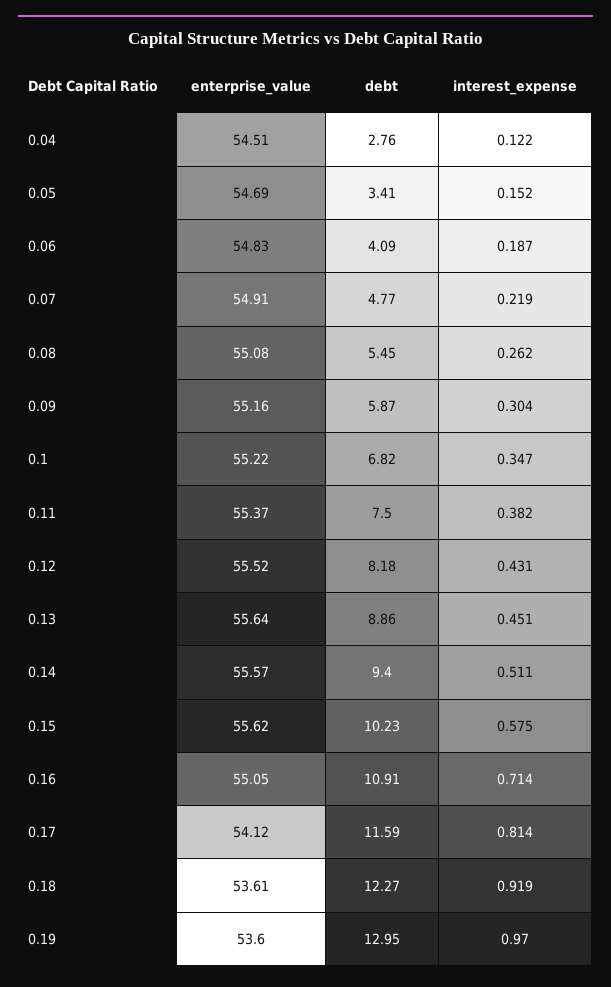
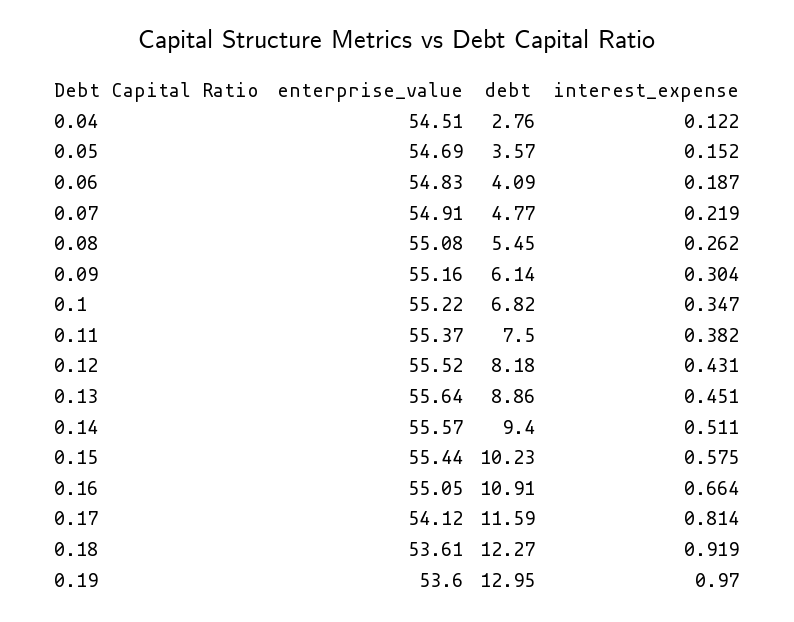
debt, 0.05: 3.41 -> 3.57
debt, 0.09: 5.87 -> 6.14
enterprise_value, 0.15: 55.62 -> 55.44
interest_expense, 0.16: 0.714 -> 0.664

